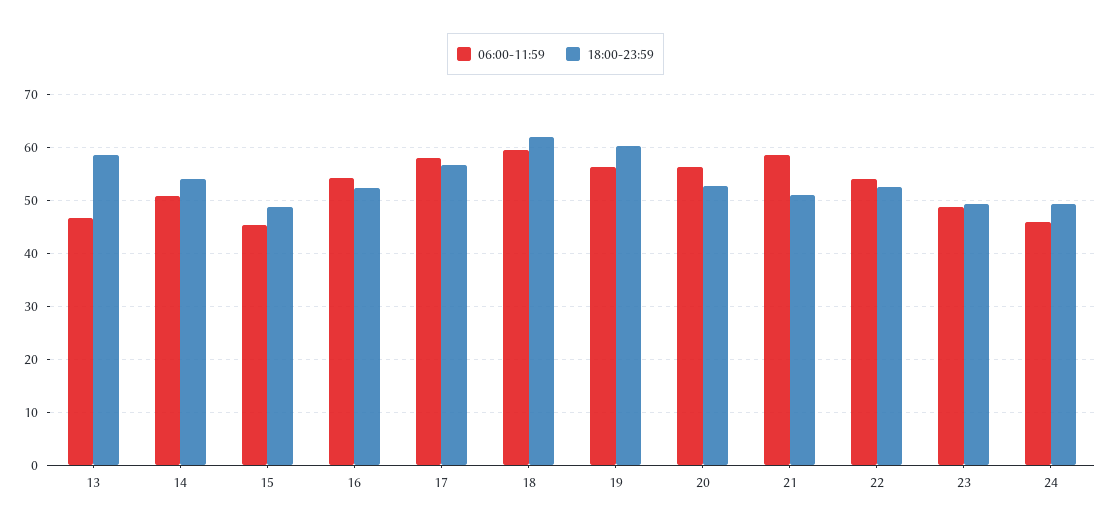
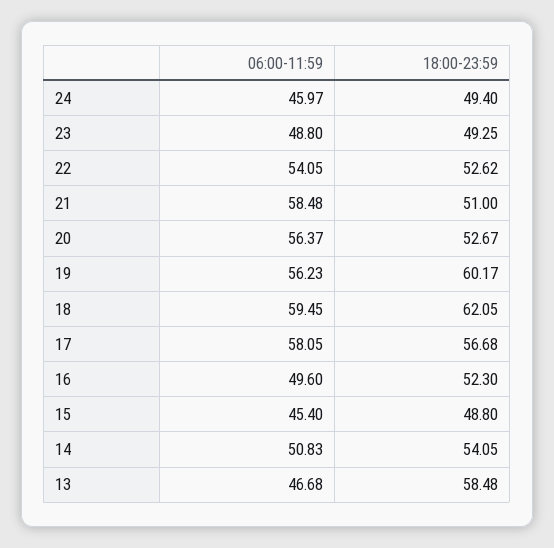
06:00-11:59, 16: 54 -> 49.6

